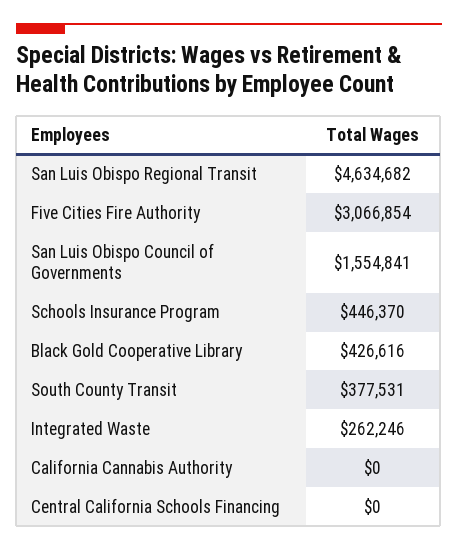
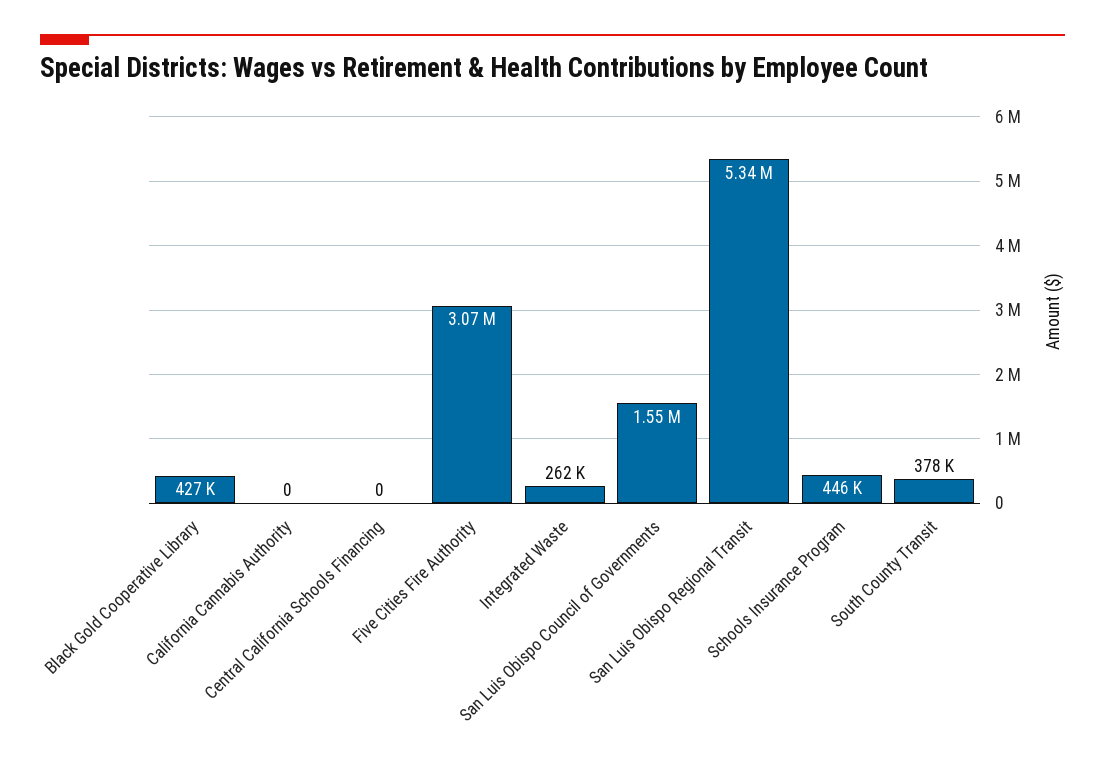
San Luis Obispo Regional Transit: 4634682 -> 5340000

